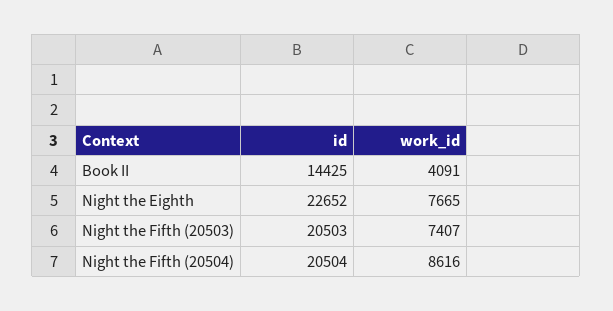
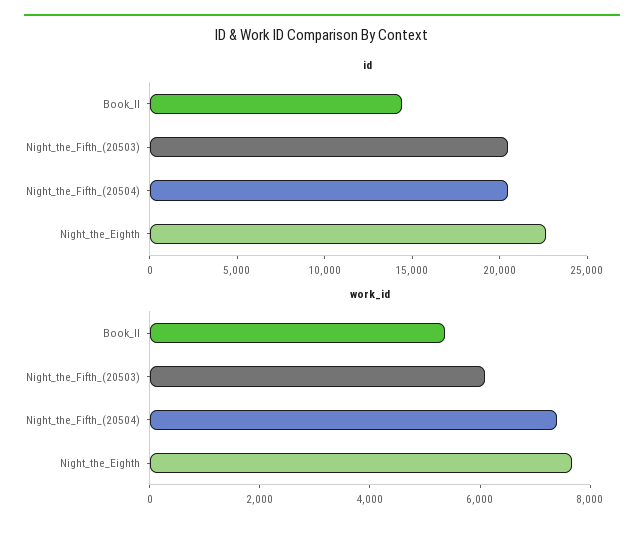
work_id, Book II: 4091 -> 5500
work_id, Night the Fifth (20503): 7407 -> 6000
work_id, Night the Fifth (20504): 8616 -> 7500

